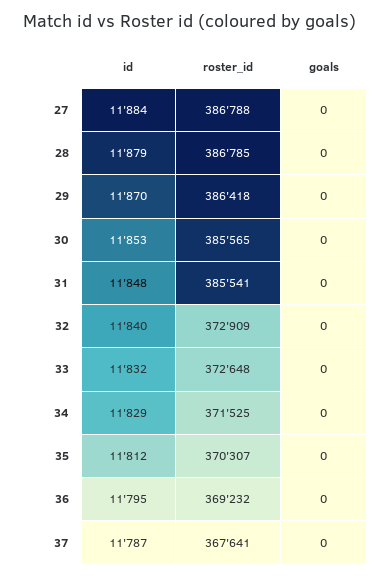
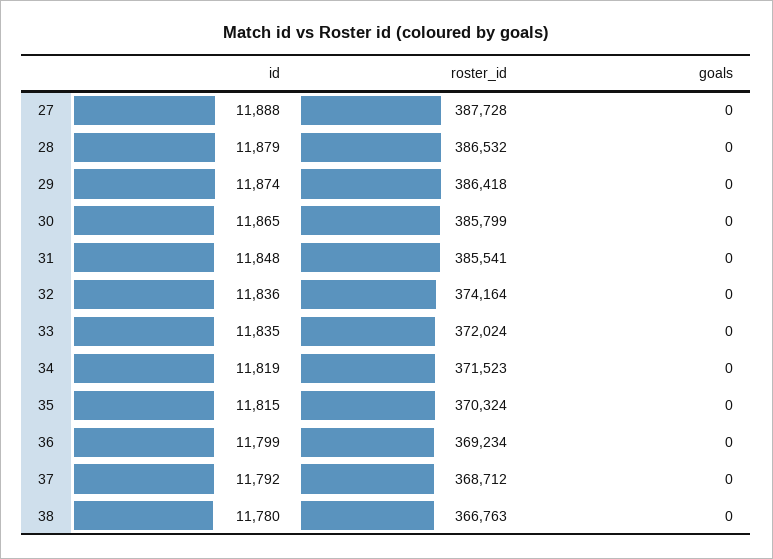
id, 27: 11884 -> 11888
roster_id, 27: 386788 -> 387728
roster_id, 28: 386785 -> 386532
id, 29: 11870 -> 11874
id, 30: 11853 -> 11865
roster_id, 30: 385565 -> 385799
id, 32: 11840 -> 11836
roster_id, 32: 372909 -> 374164
id, 33: 11832 -> 11835
roster_id, 33: 372648 -> 372024
id, 34: 11829 -> 11819
roster_id, 34: 371525 -> 371523
id, 35: 11812 -> 11815
roster_id, 35: 370307 -> 370324
id, 36: 11795 -> 11799
roster_id, 36: 369232 -> 369234
id, 37: 11787 -> 11792
roster_id, 37: 367641 -> 368712
id, 38: none -> 11780
roster_id, 38: none -> 366763
goals, 38: none -> 0

